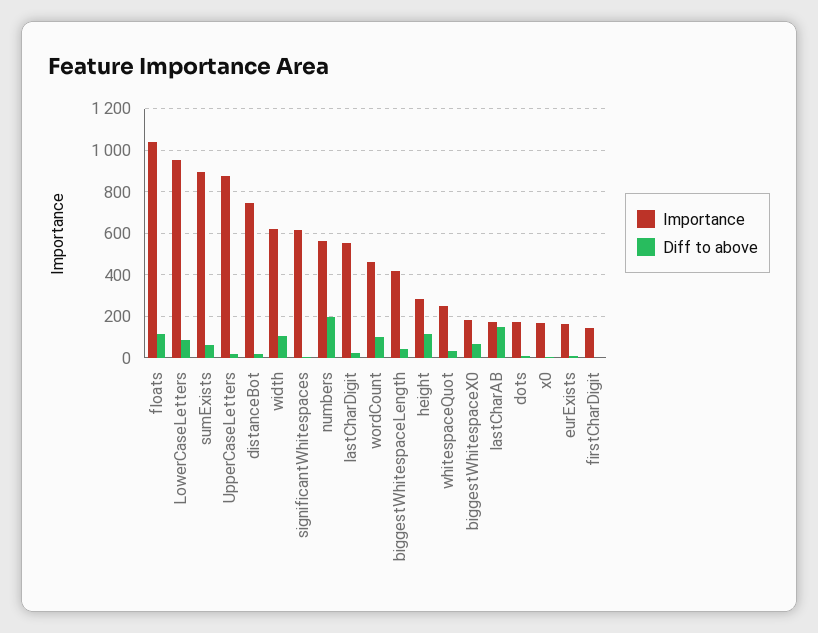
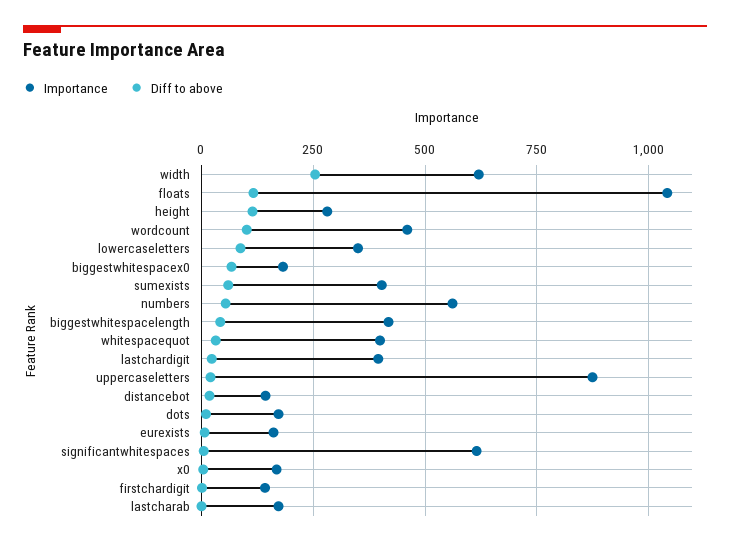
Importance, LowerCaseLetters: 950 -> 350
Importance, sumExists: 900 -> 400
Importance, distanceBot: 750 -> 150
Diff to above, width: 100 -> 250
Diff to above, numbers: 200 -> 50
Importance, lastCharDigit: 550 -> 400
Importance, whitespaceQuot: 250 -> 400
Diff to above, lastCharAB: 150 -> 0

